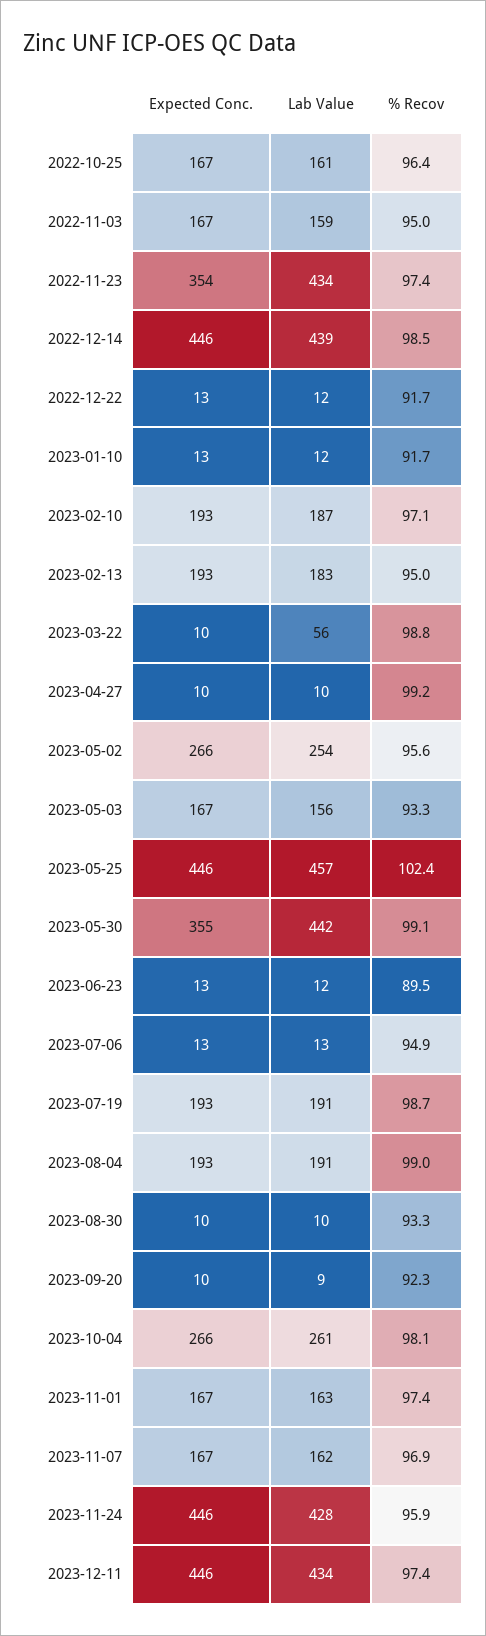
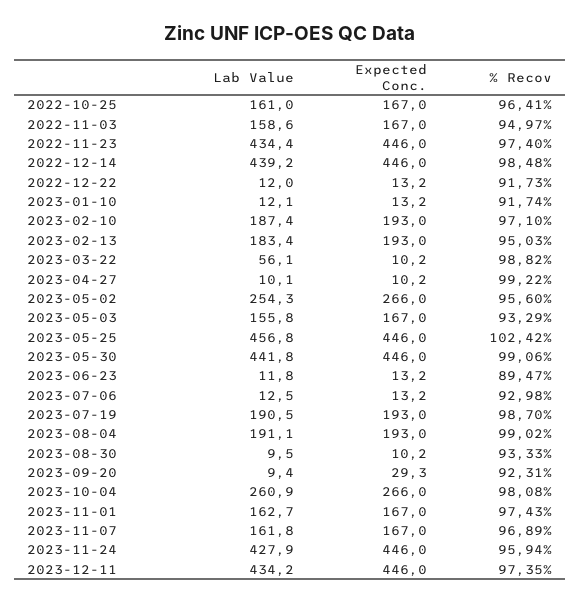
Expected Conc., 2022-11-23: 354 -> 446
Expected Conc., 2023-05-30: 355 -> 446
% Recov, 2023-07-06: 94.9 -> 92.98
Expected Conc., 2023-09-20: 10 -> 29.3

